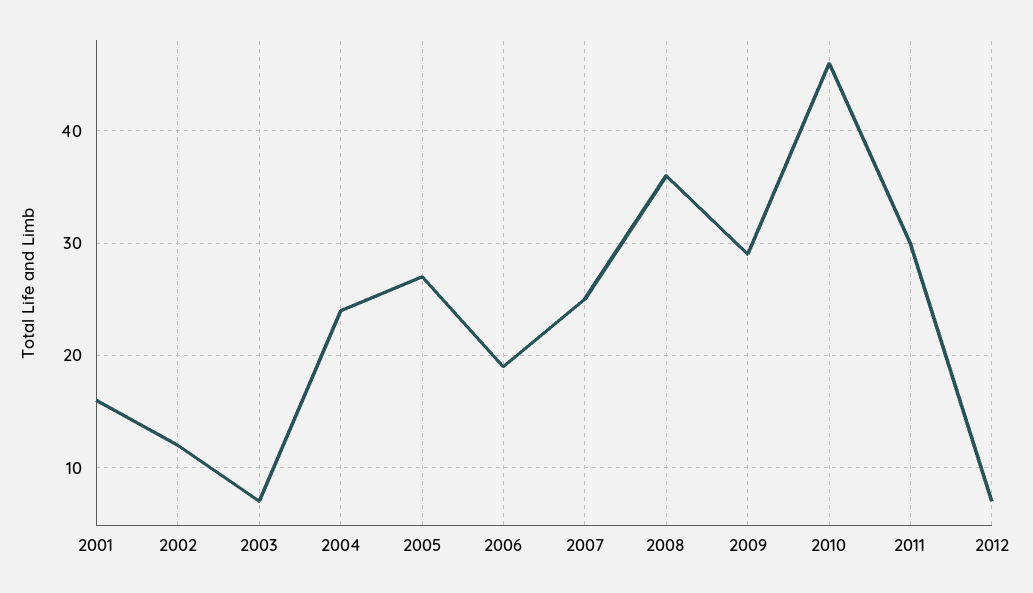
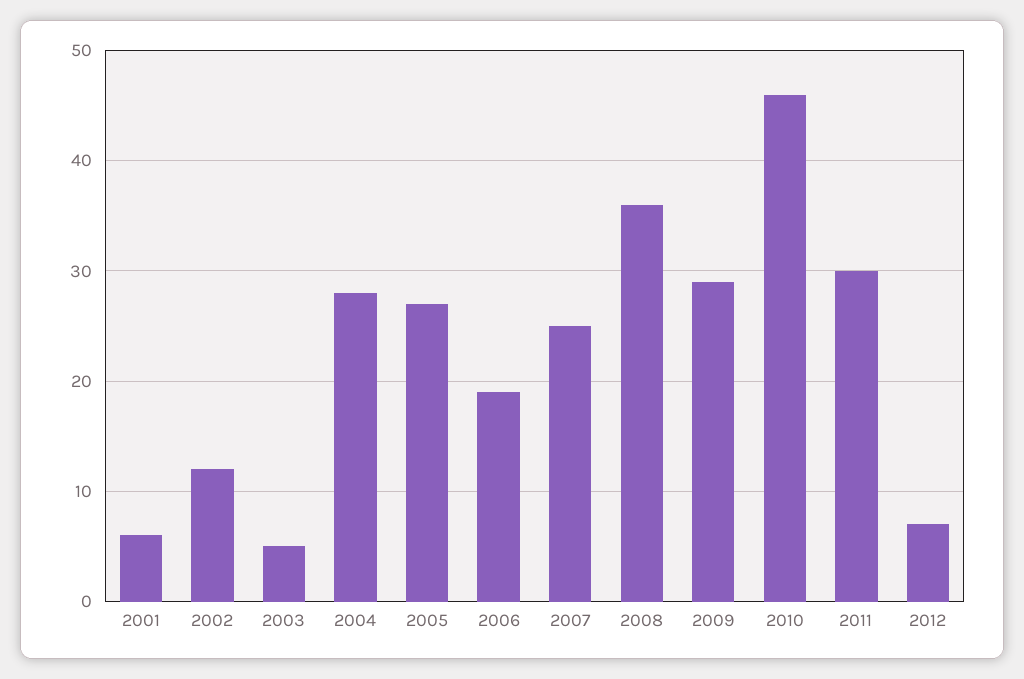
2001: 16 -> 6
2003: 7 -> 5
2004: 24 -> 28

